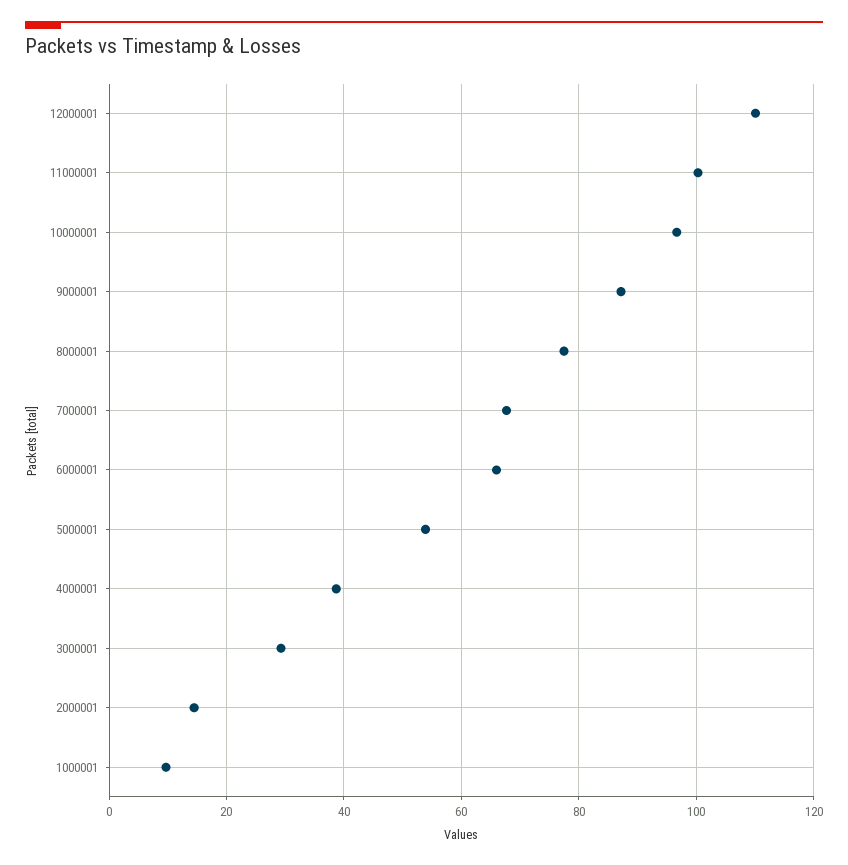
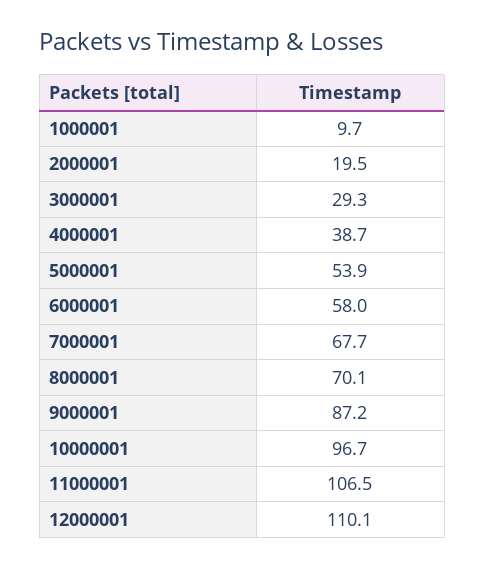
11000001: 100 -> 106.5
8000001: 78 -> 70.1
6000001: 66 -> 58
2000001: 14 -> 19.5

